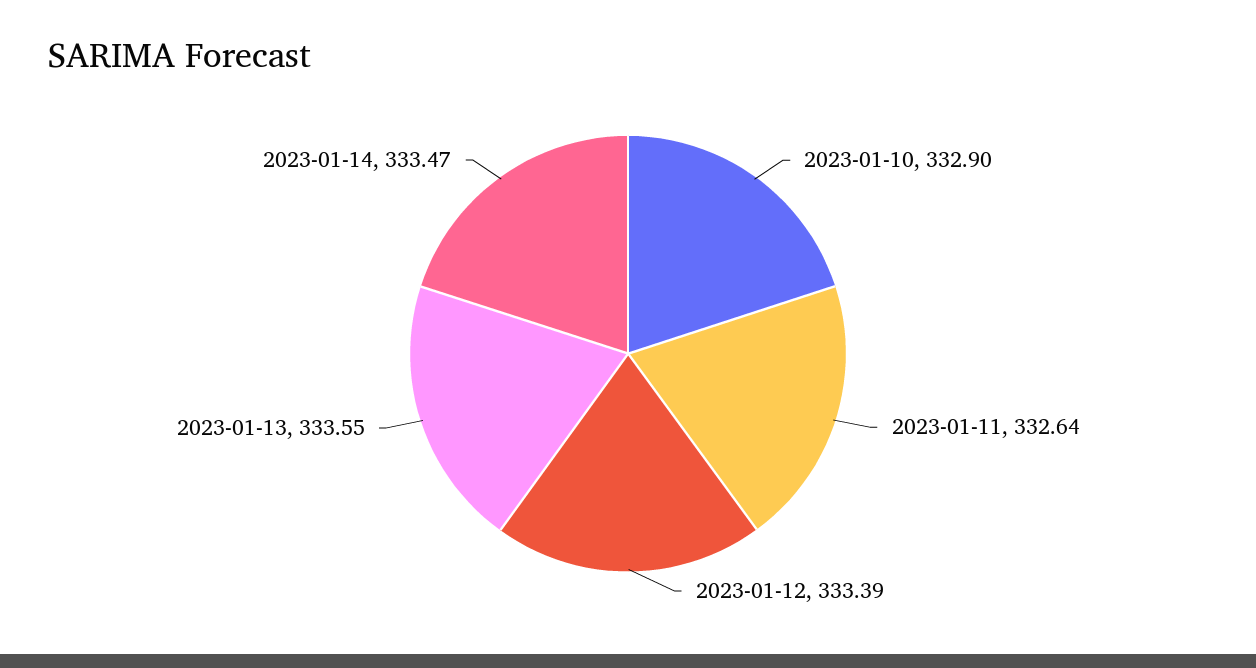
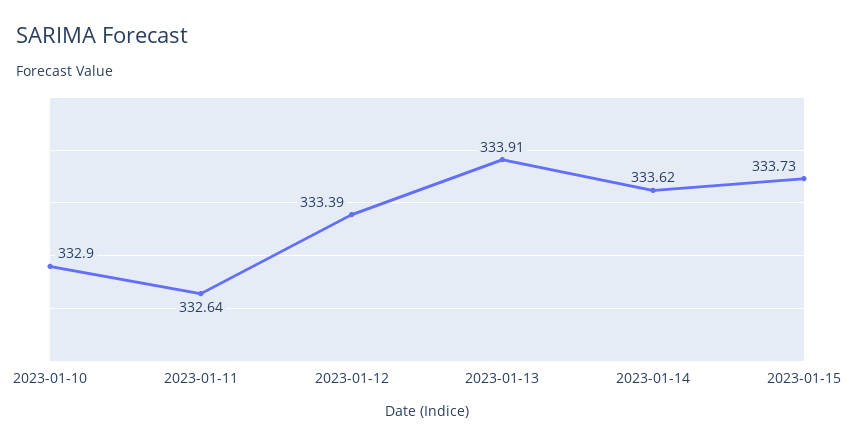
2023-01-13: 333.55 -> 333.91
2023-01-14: 333.47 -> 333.62
2023-01-15: none -> 333.73

